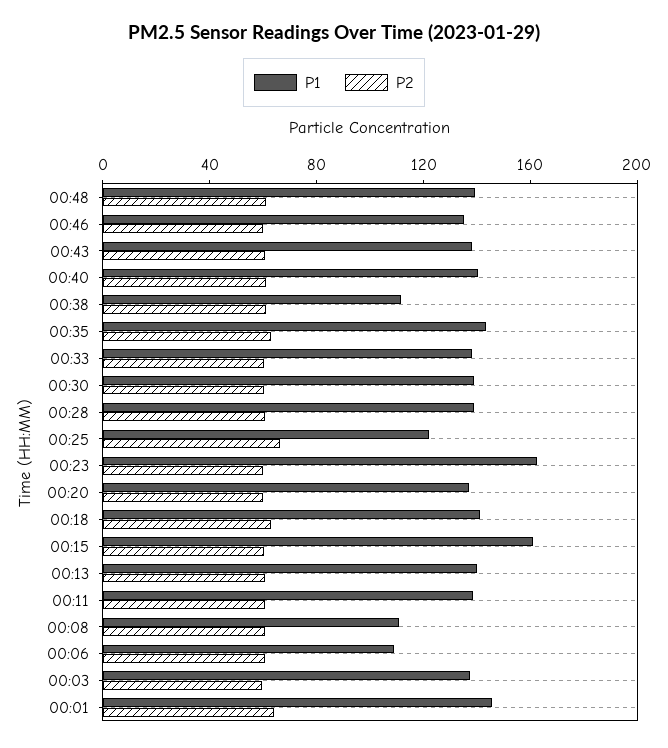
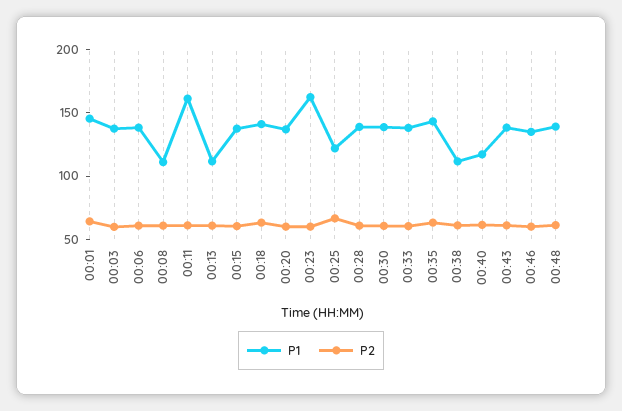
P1, 00:40: 140 -> 120
P1, 00:15: 160 -> 140
P1, 00:13: 140 -> 110
P1, 00:11: 140 -> 160
P1, 00:06: 110 -> 140

